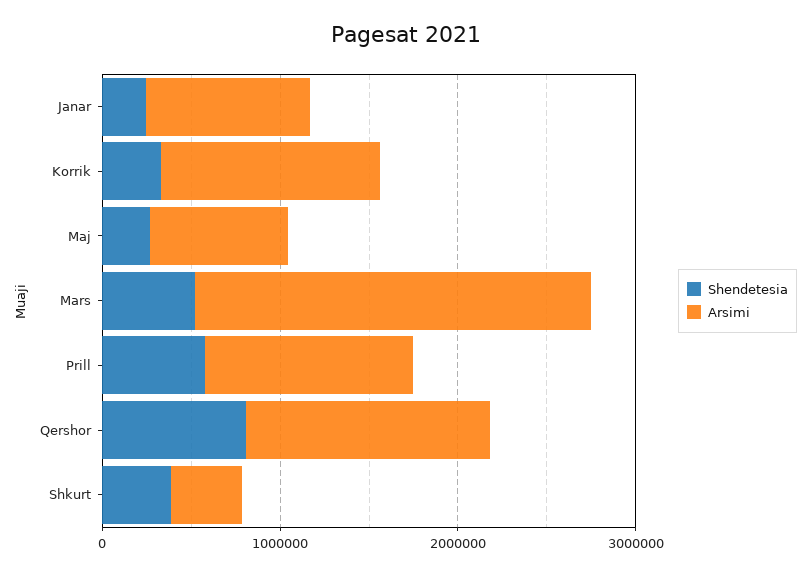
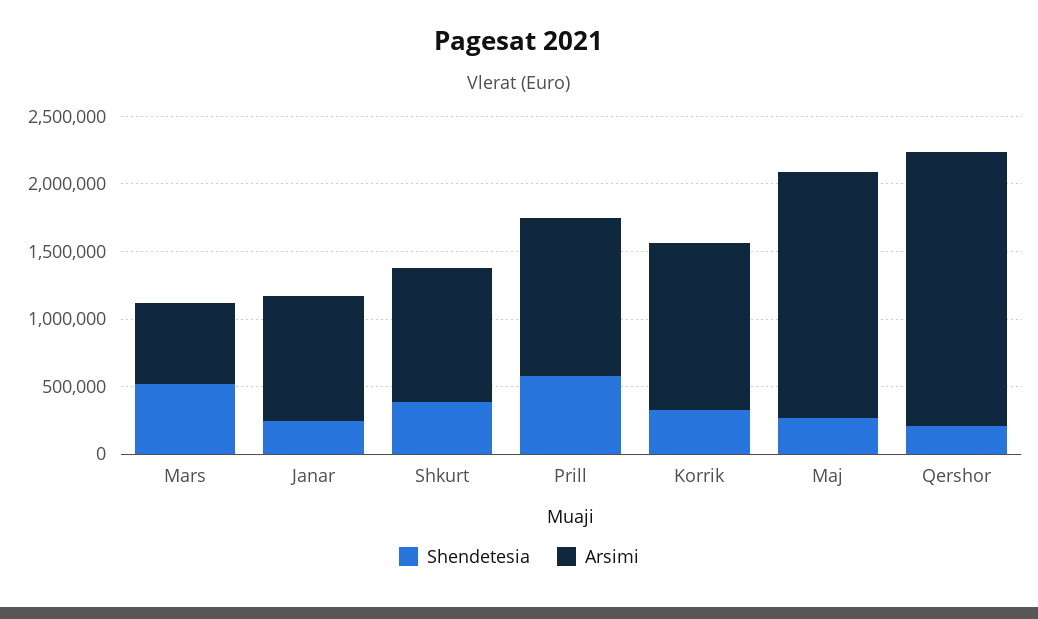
Arsimi, Maj: 800000 -> 1800000
Arsimi, Mars: 2200000 -> 600000
Shendetesia, Qershor: 800000 -> 200000
Arsimi, Qershor: 1400000 -> 2000000
Arsimi, Shkurt: 400000 -> 1000000

